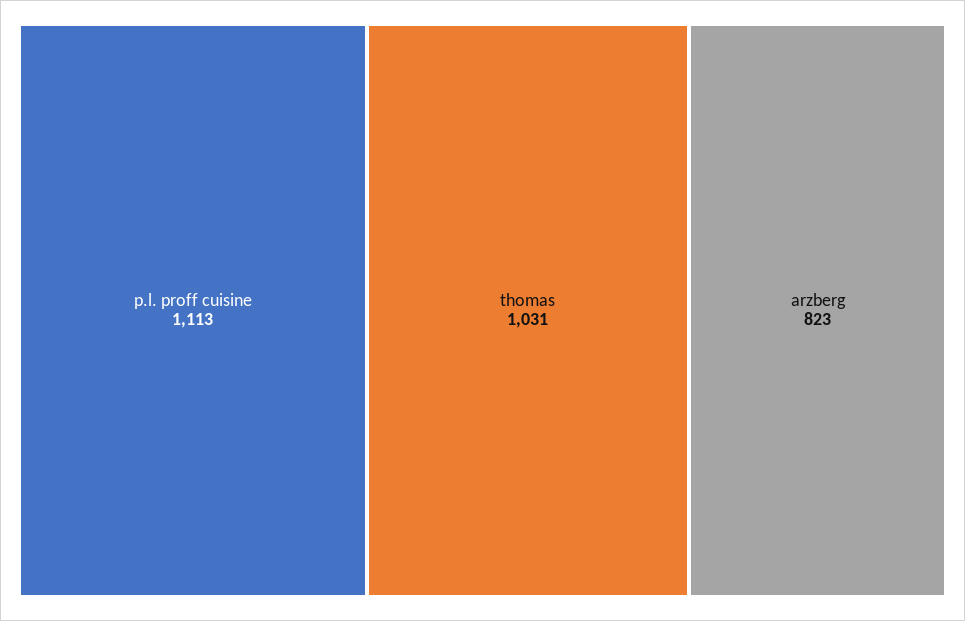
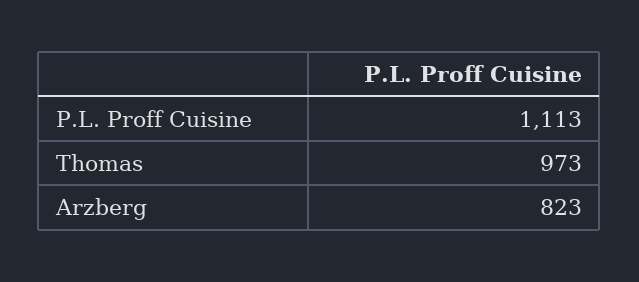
thomas: 1031 -> 973

